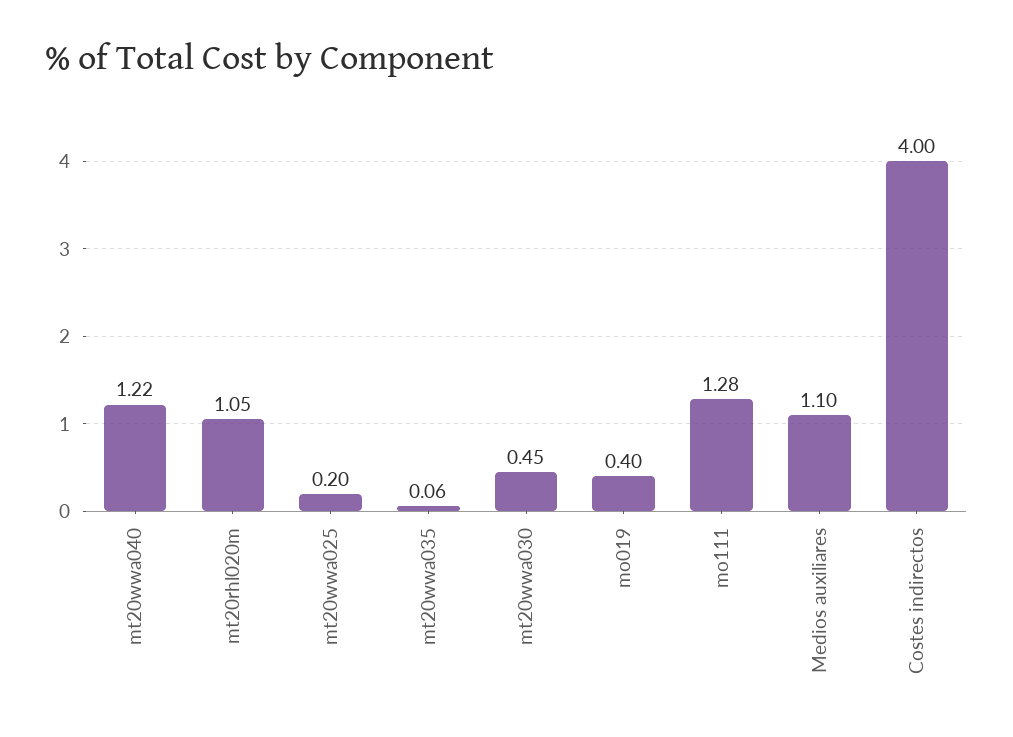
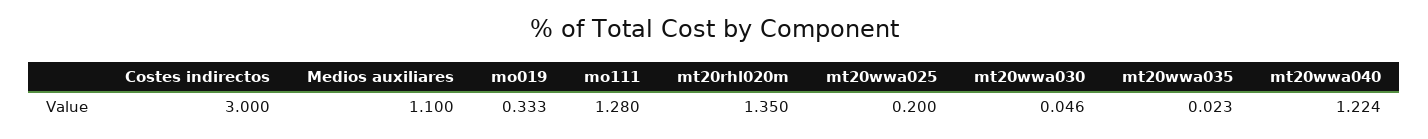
mt20rhl020m: 1.05 -> 1.35
mt20wwa035: 0.06 -> 0.023
mt20wwa030: 0.45 -> 0.046
mo019: 0.4 -> 0.333
Costes indirectos: 4 -> 3

